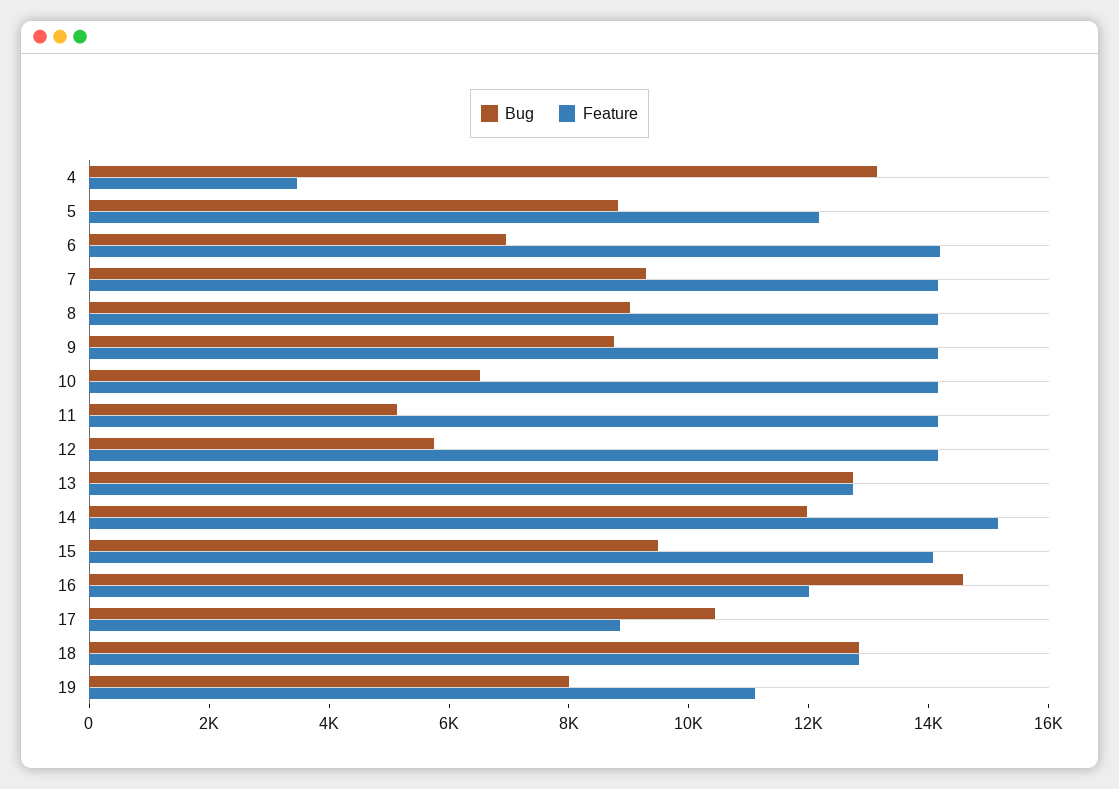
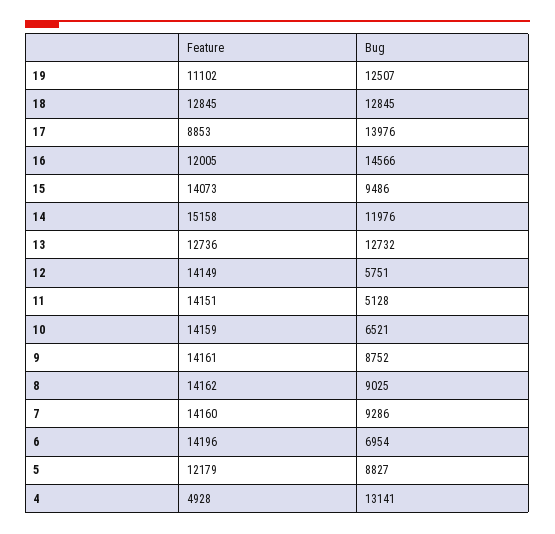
Feature, 4: 3500 -> 4928
Bug, 17: 10500 -> 13976
Bug, 19: 8000 -> 12507

